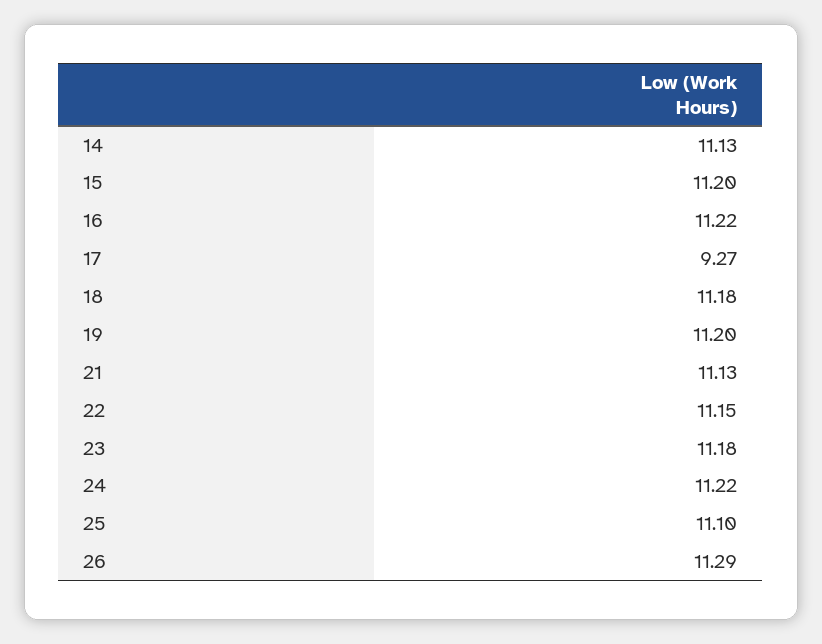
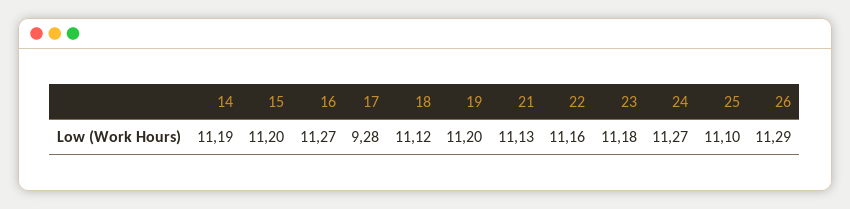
14: 11.13 -> 11.19
16: 11.22 -> 11.27
17: 9.27 -> 9.28
18: 11.18 -> 11.12
22: 11.15 -> 11.16
24: 11.22 -> 11.27

